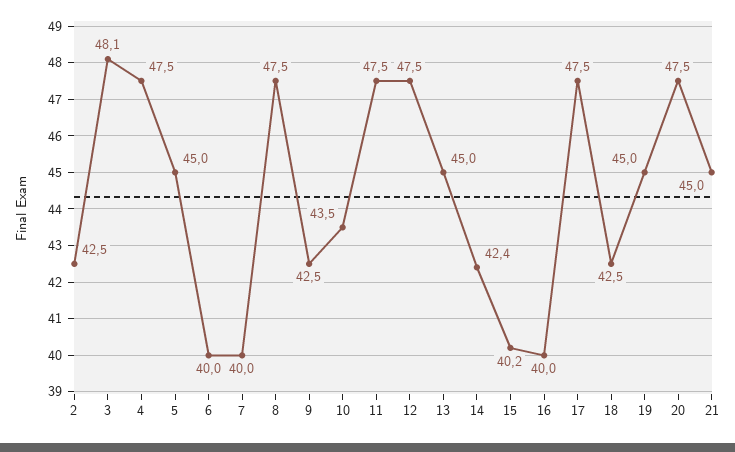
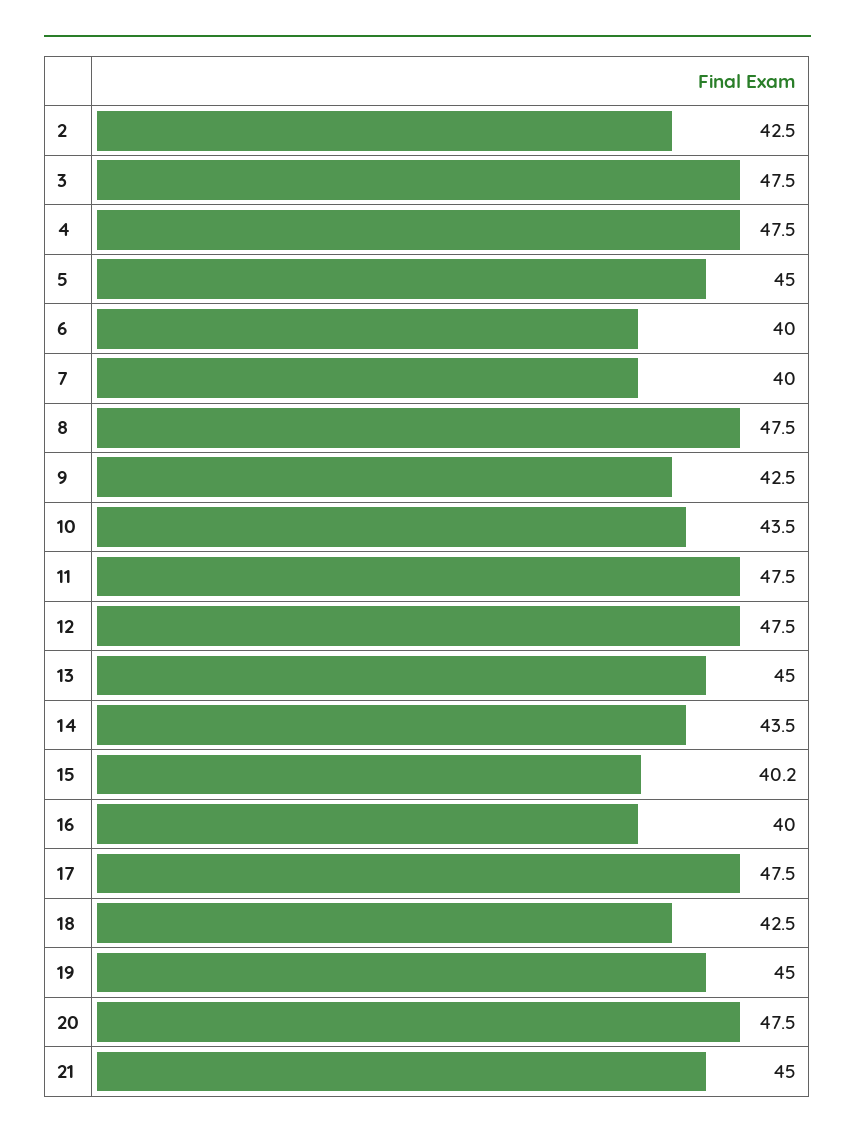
3: 48.1 -> 47.5
14: 42.4 -> 43.5

